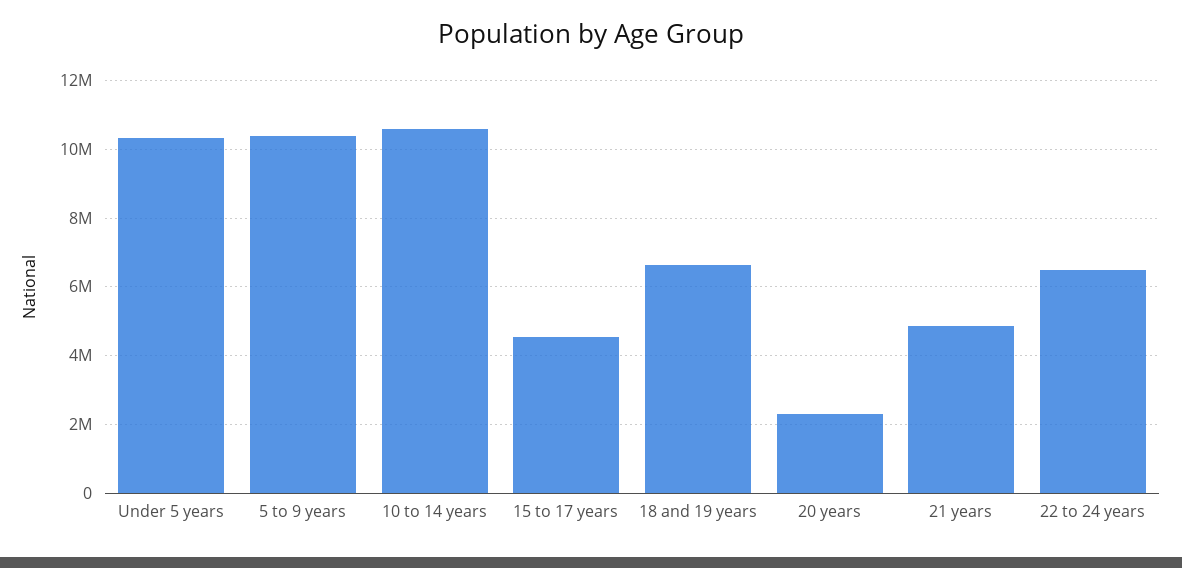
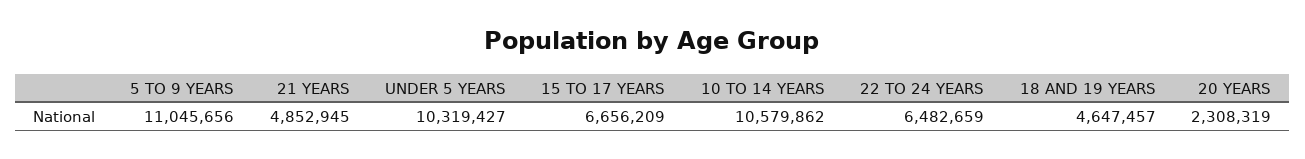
5 to 9 years: 10400000 -> 11045656
15 to 17 years: 4600000 -> 6656209
18 and 19 years: 6600000 -> 4647457

